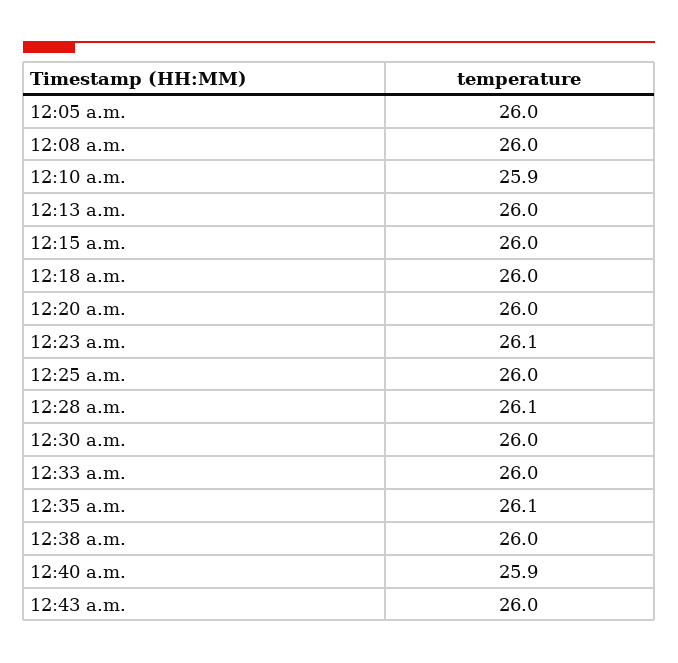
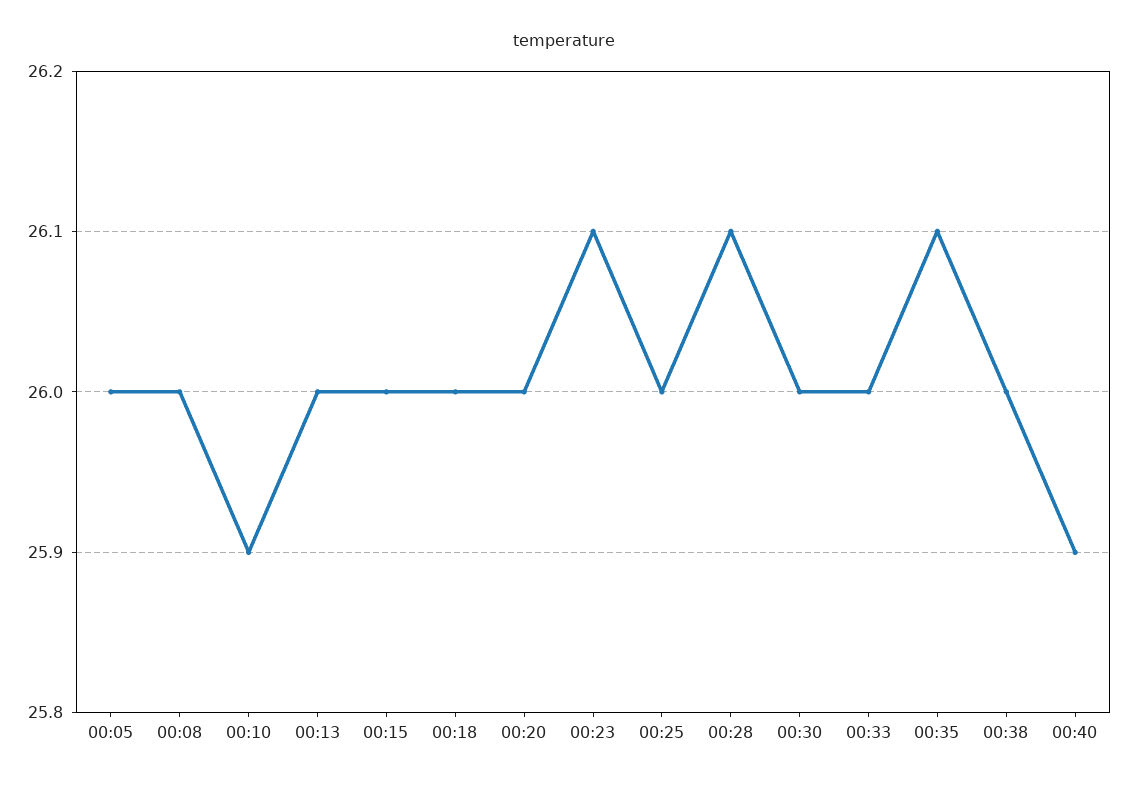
12:43 a.m.: 26 -> none

